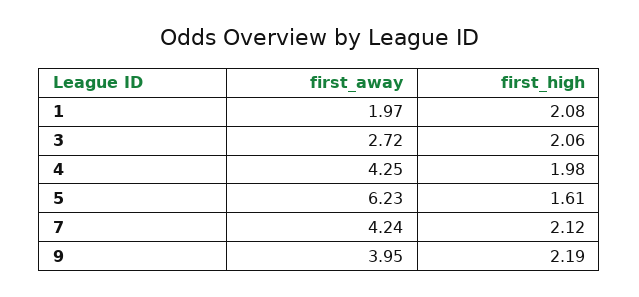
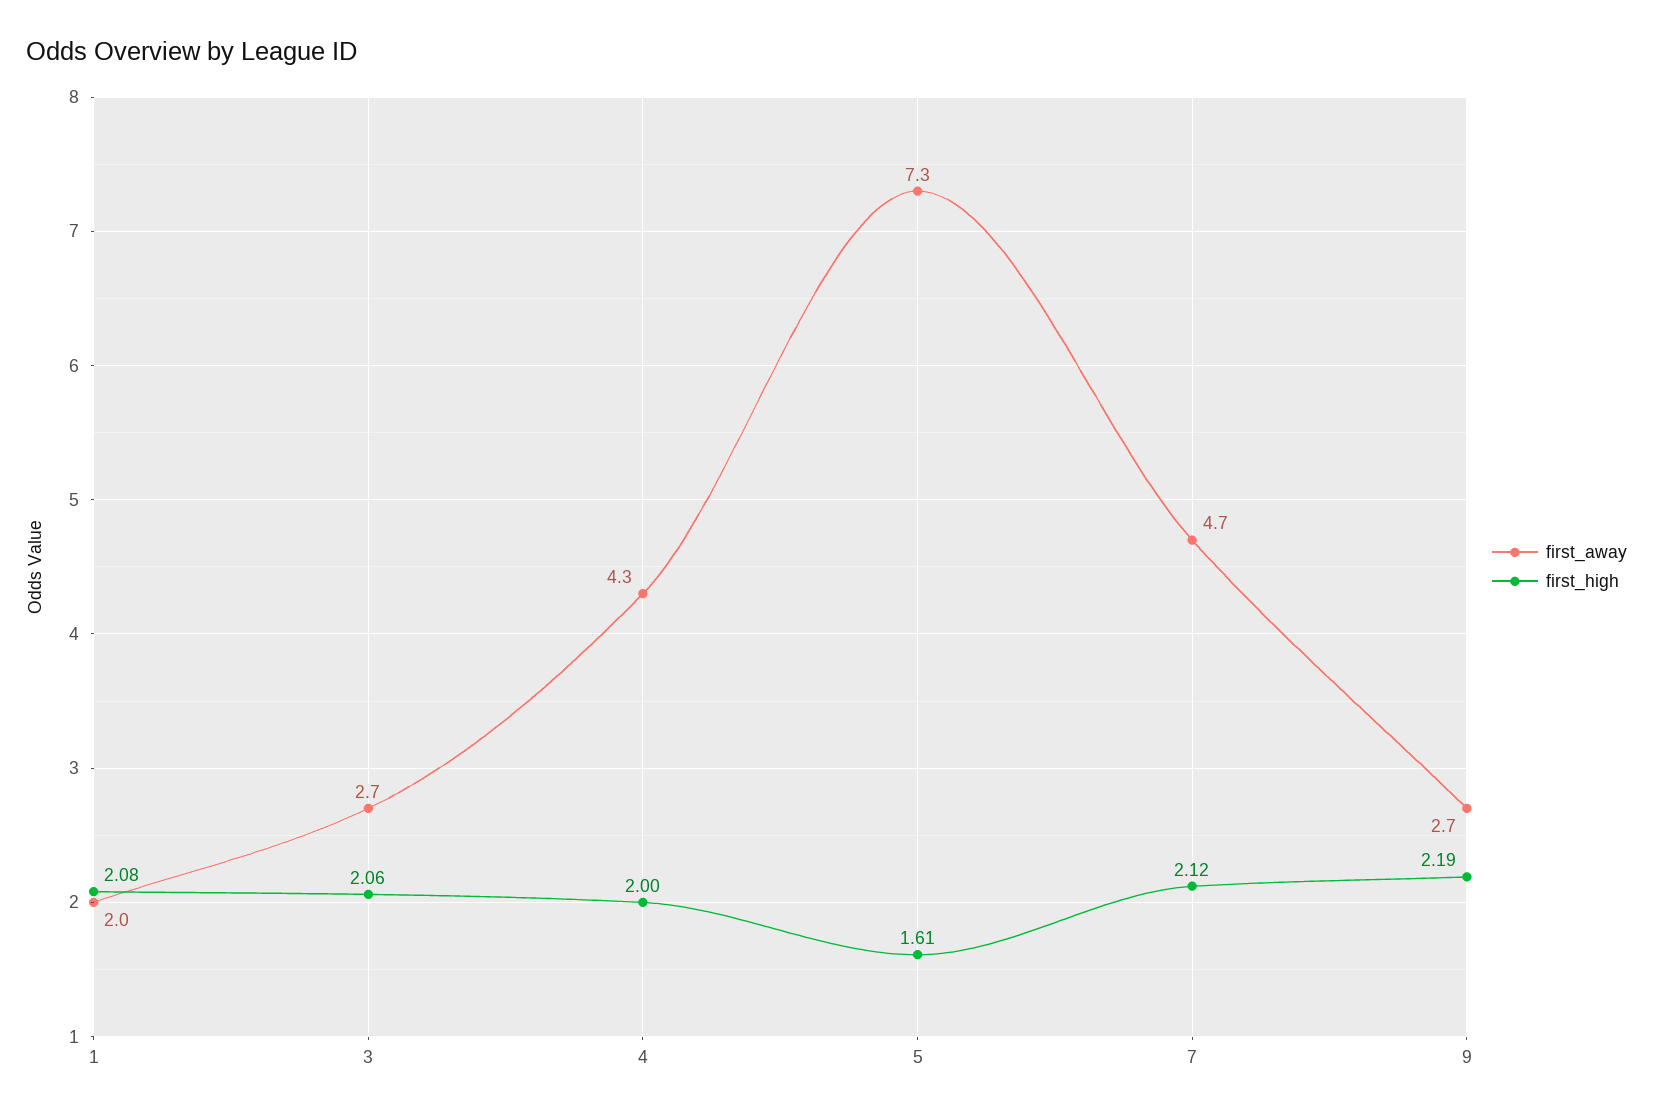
first_high, 4: 1.98 -> 2
first_away, 5: 6.23 -> 7.3
first_away, 7: 4.24 -> 4.7
first_away, 9: 3.95 -> 2.7

